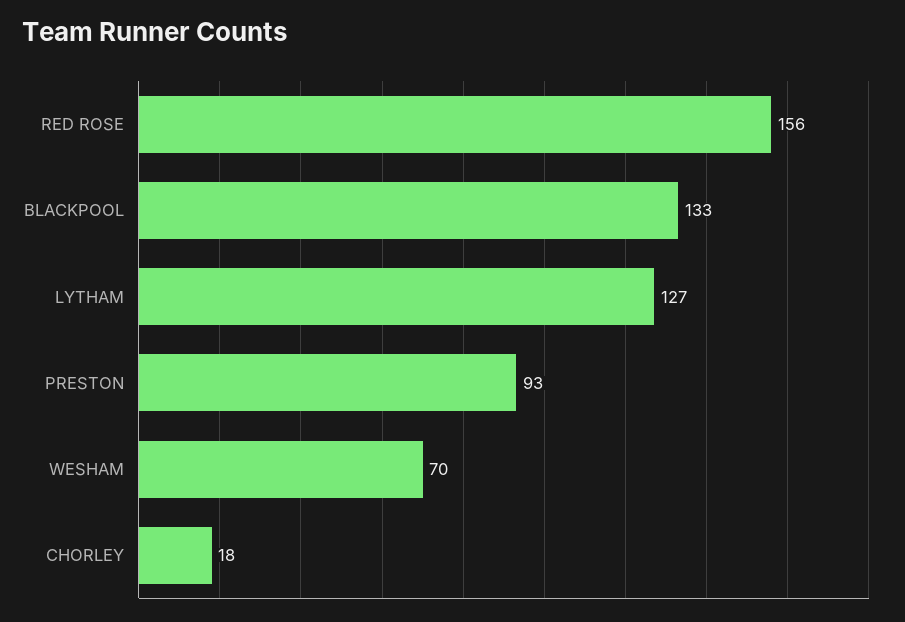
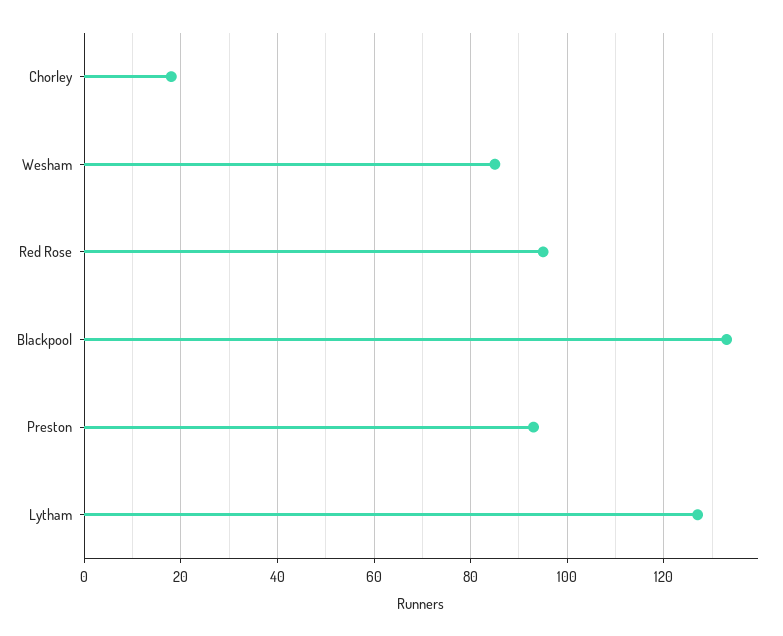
RED ROSE: 156 -> 95
WESHAM: 70 -> 85

